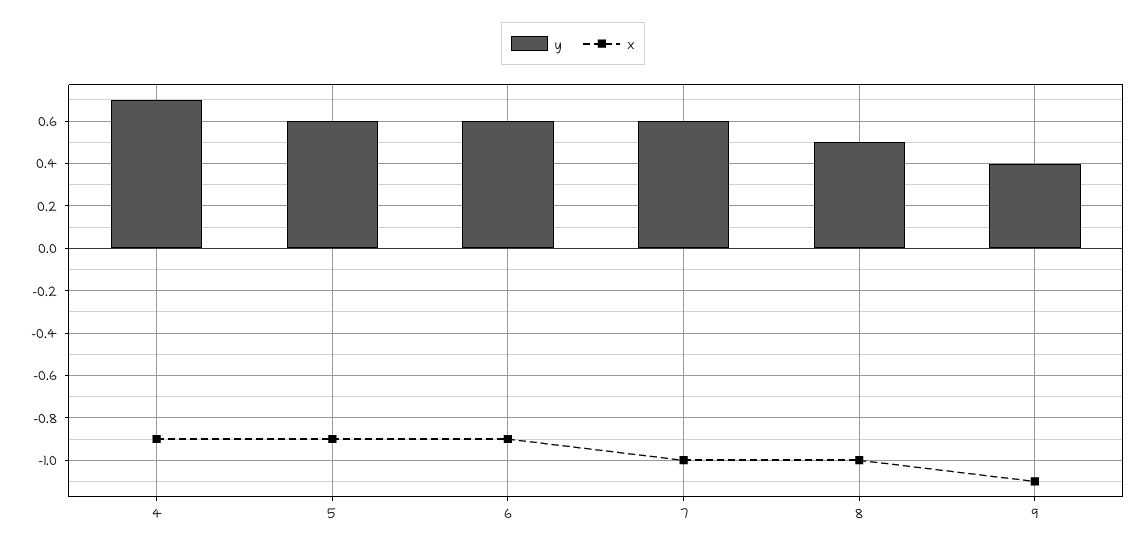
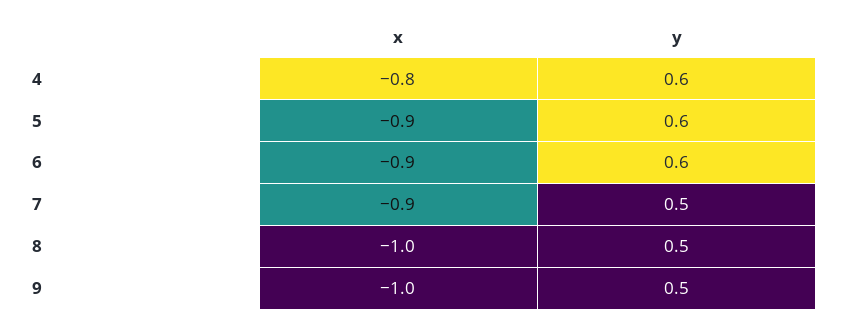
y, 4: 0.7 -> 0.6
x, 4: -0.9 -> -0.8
y, 7: 0.6 -> 0.5
x, 7: -1 -> -0.9
y, 9: 0.4 -> 0.5
x, 9: -1.1 -> -1

